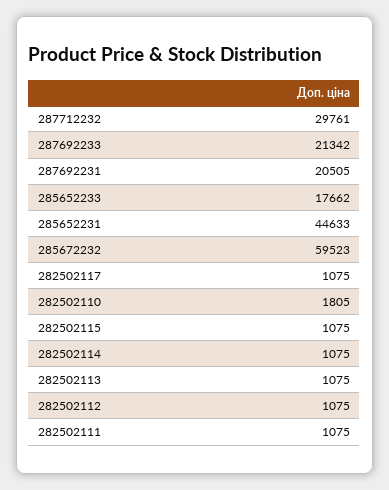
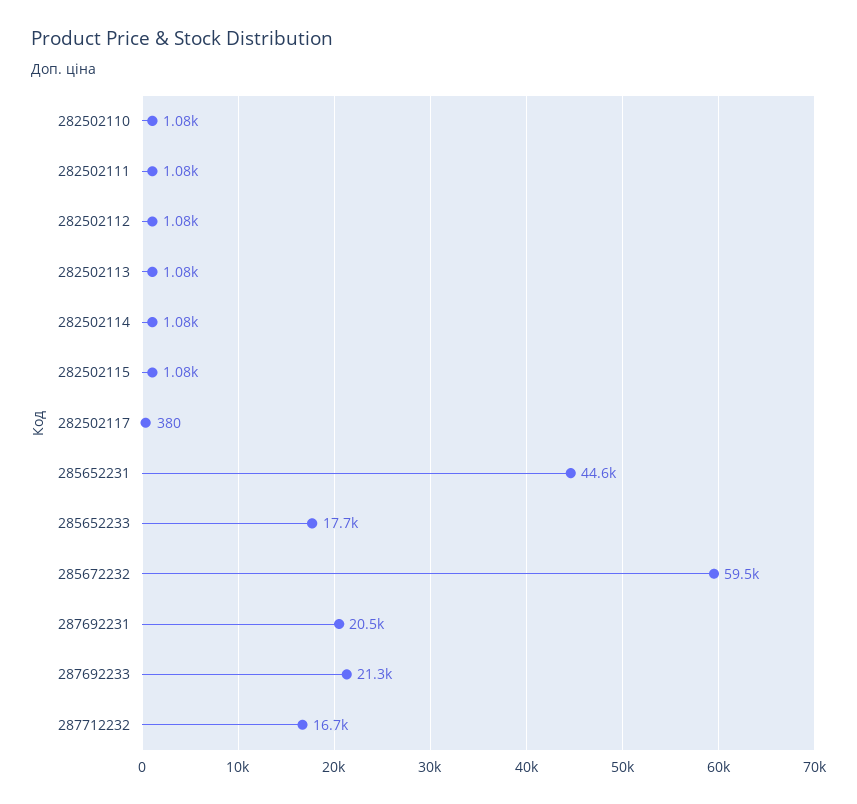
287712232: 29761 -> 16700
282502117: 1075 -> 380
282502110: 1805 -> 1080

